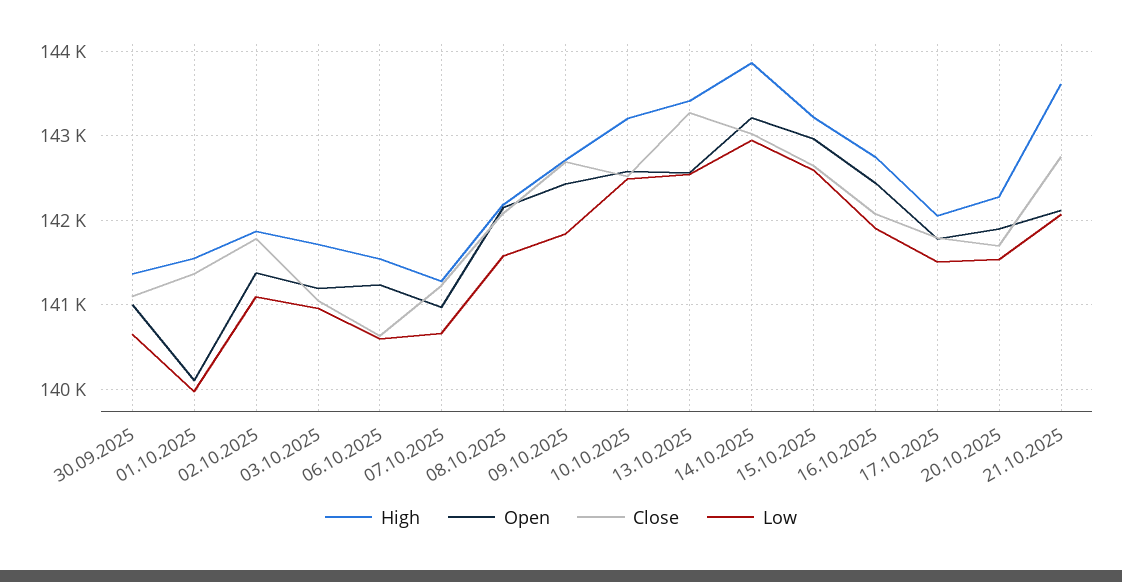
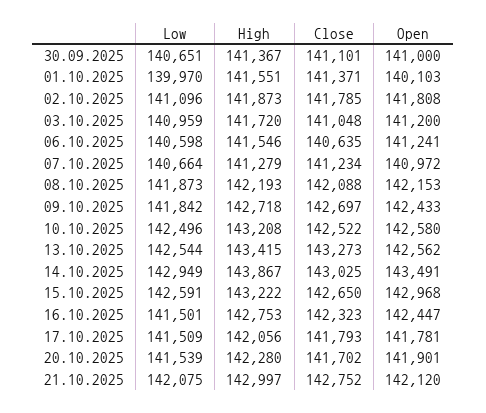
Open, 02.10.2025: 141400 -> 141808
Low, 08.10.2025: 141600 -> 141873
Open, 14.10.2025: 143200 -> 143491
Close, 16.10.2025: 142100 -> 142323
Low, 16.10.2025: 141900 -> 141501
High, 21.10.2025: 143600 -> 142997

